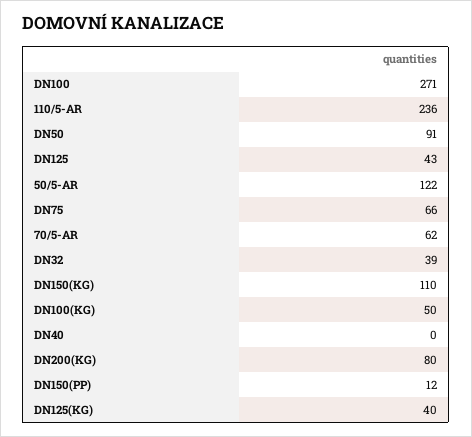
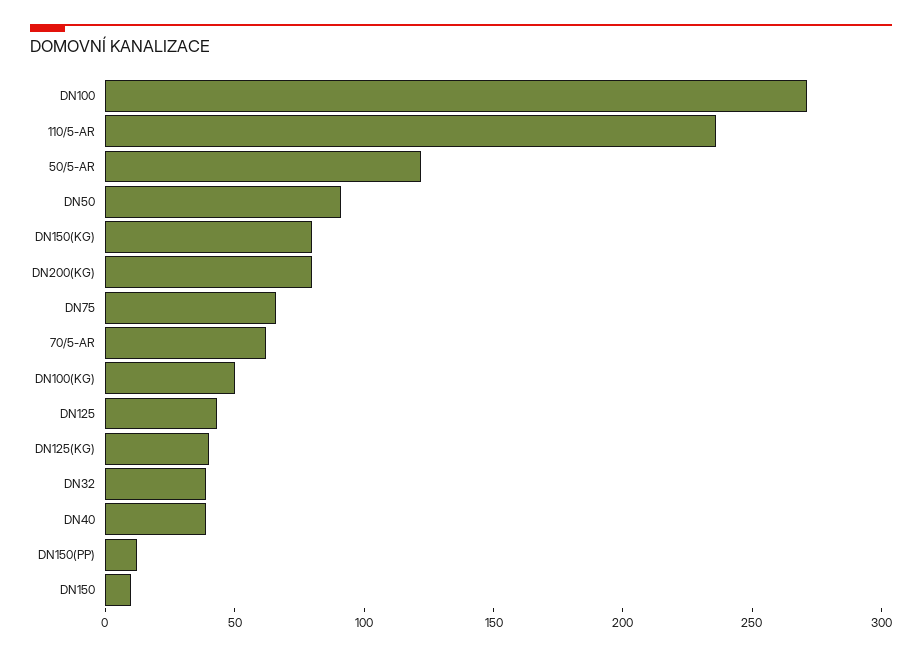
DN150(KG): 110 -> 80
DN40: 0 -> 40
DN150: none -> 10

